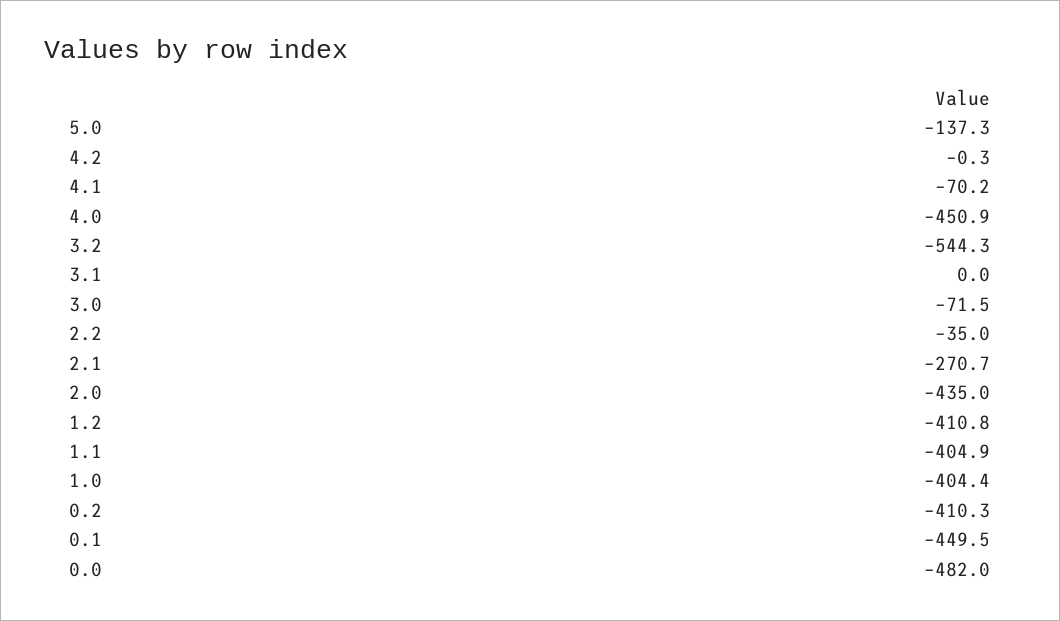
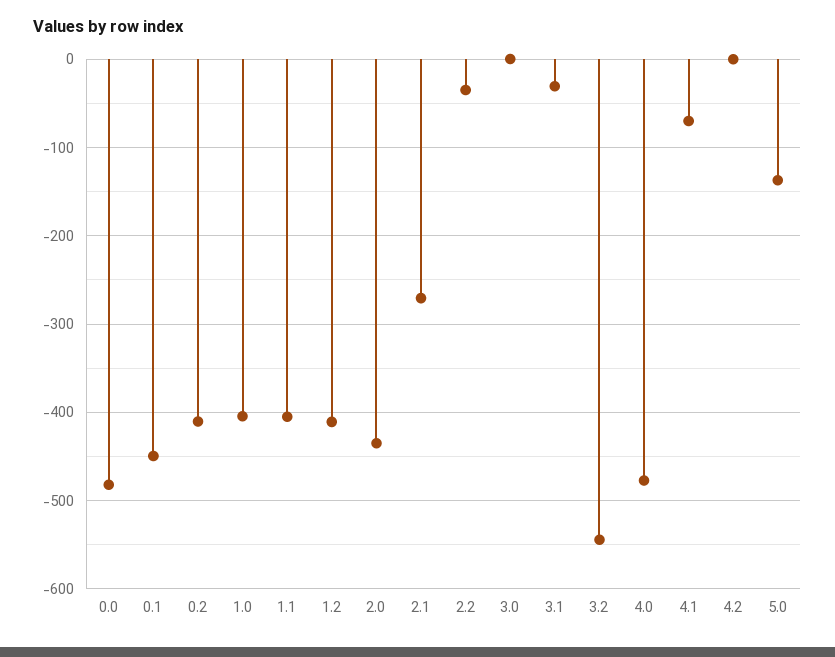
4.0: -450.9 -> -480
3.1: 0 -> -30
3.0: -71.5 -> 0

